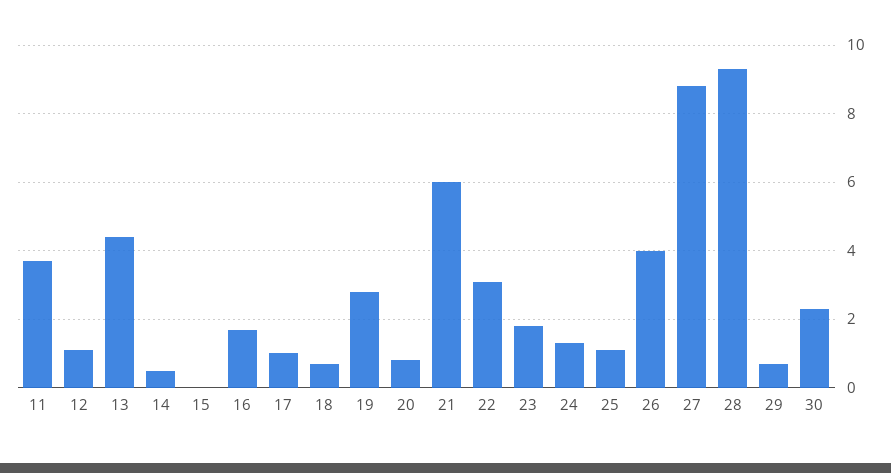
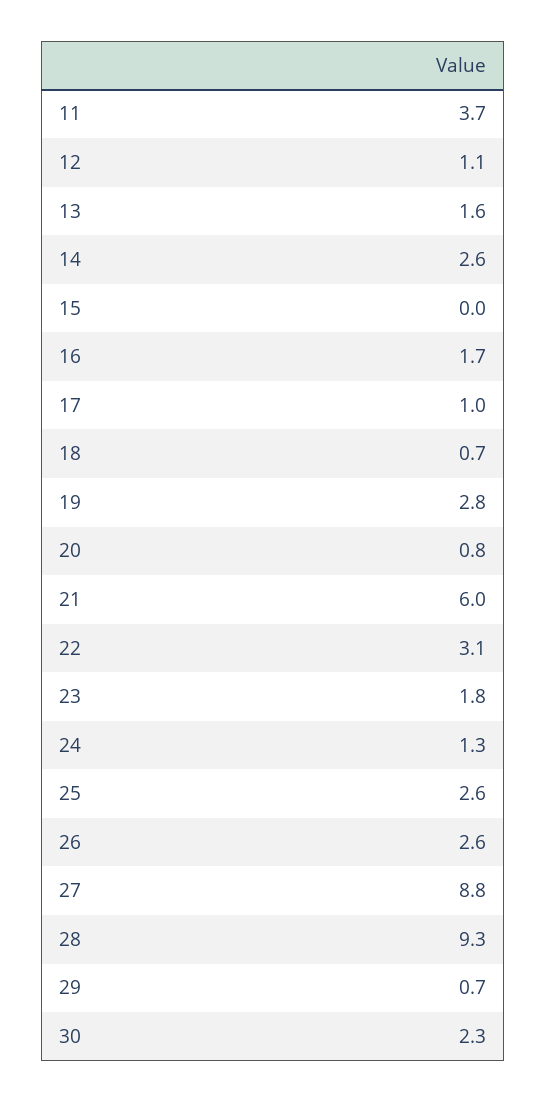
13: 4.5 -> 1.6
14: 0.5 -> 2.6
25: 1 -> 2.6
26: 4 -> 2.6

